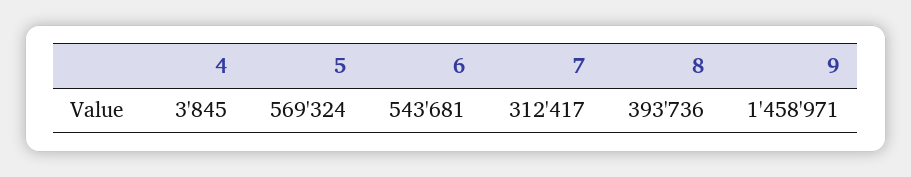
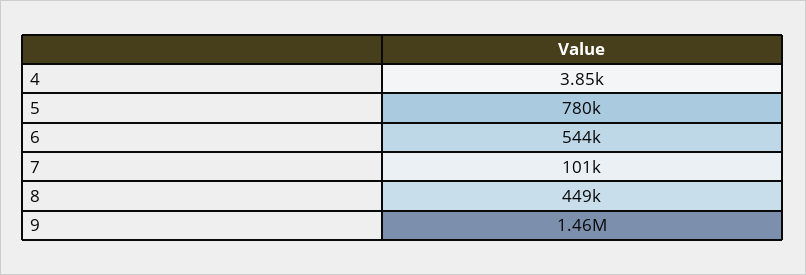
5: 569324 -> 780000
7: 312417 -> 101000
8: 393736 -> 449000

